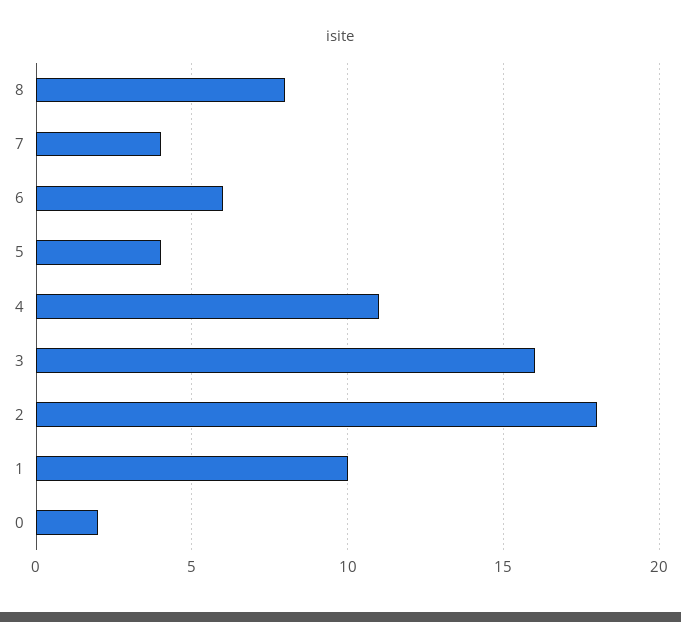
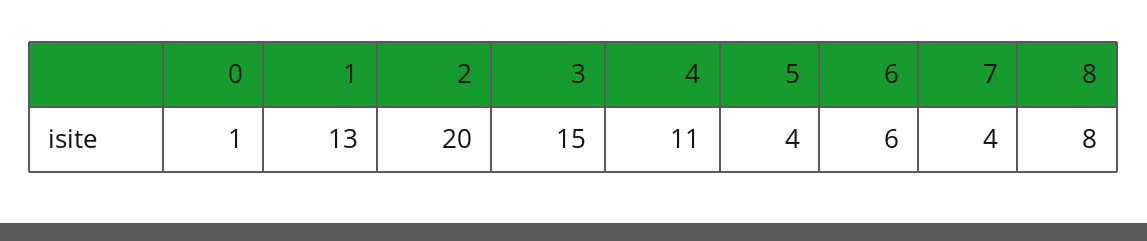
3: 16 -> 15
2: 18 -> 20
1: 10 -> 13
0: 2 -> 1

